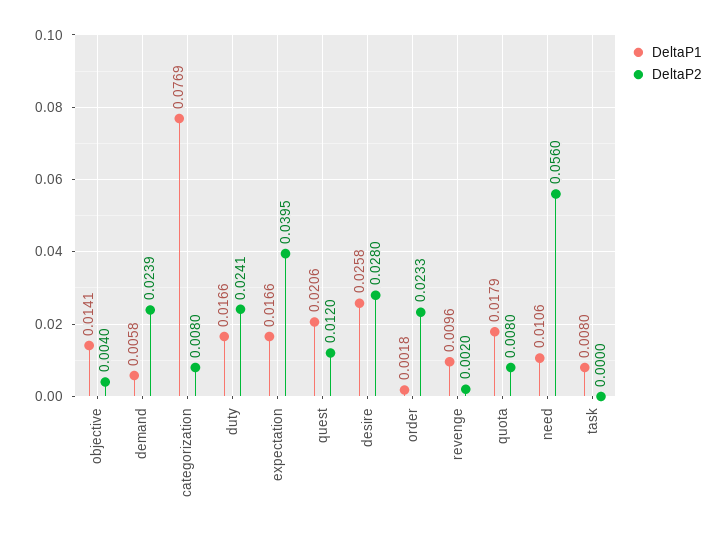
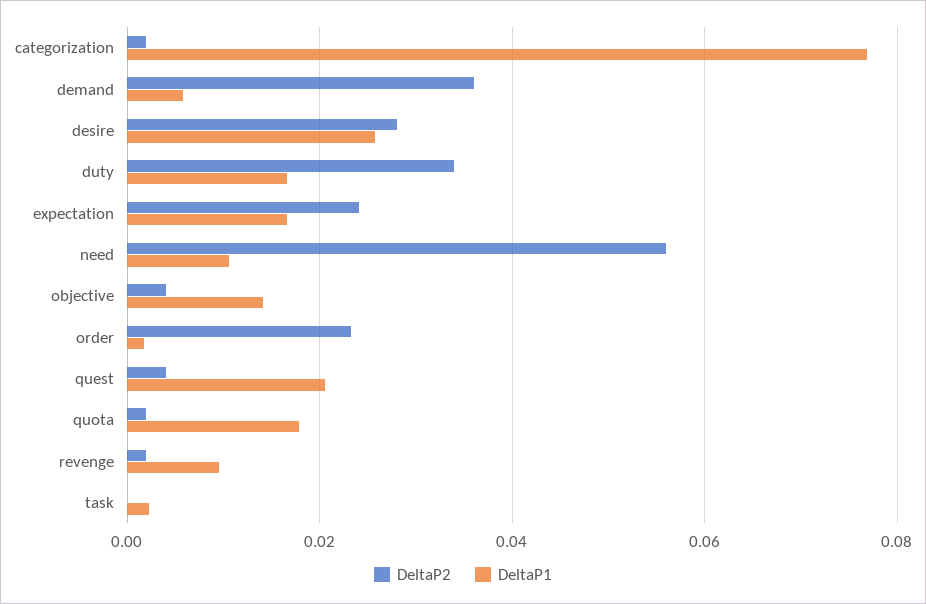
DeltaP2, demand: 0.0239 -> 0.036
DeltaP2, categorization: 0.008 -> 0.002
DeltaP2, duty: 0.0241 -> 0.034
DeltaP2, expectation: 0.0395 -> 0.024
DeltaP2, quest: 0.012 -> 0.004
DeltaP2, quota: 0.008 -> 0.002
DeltaP1, task: 0.008 -> 0.002

